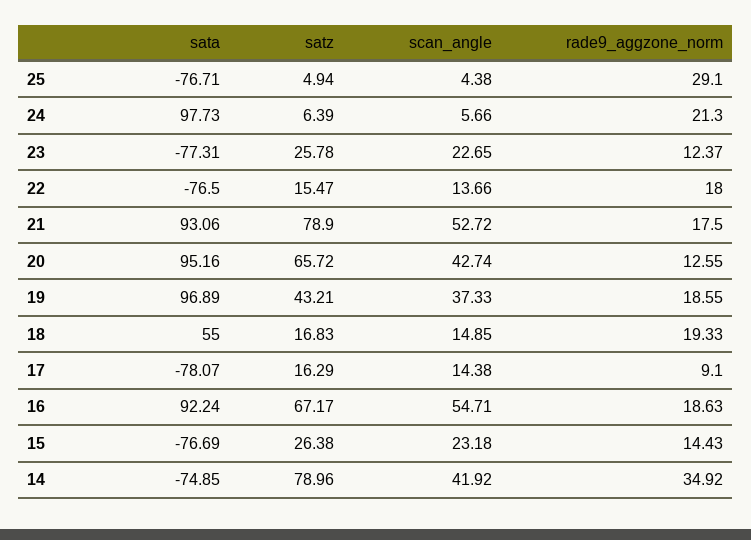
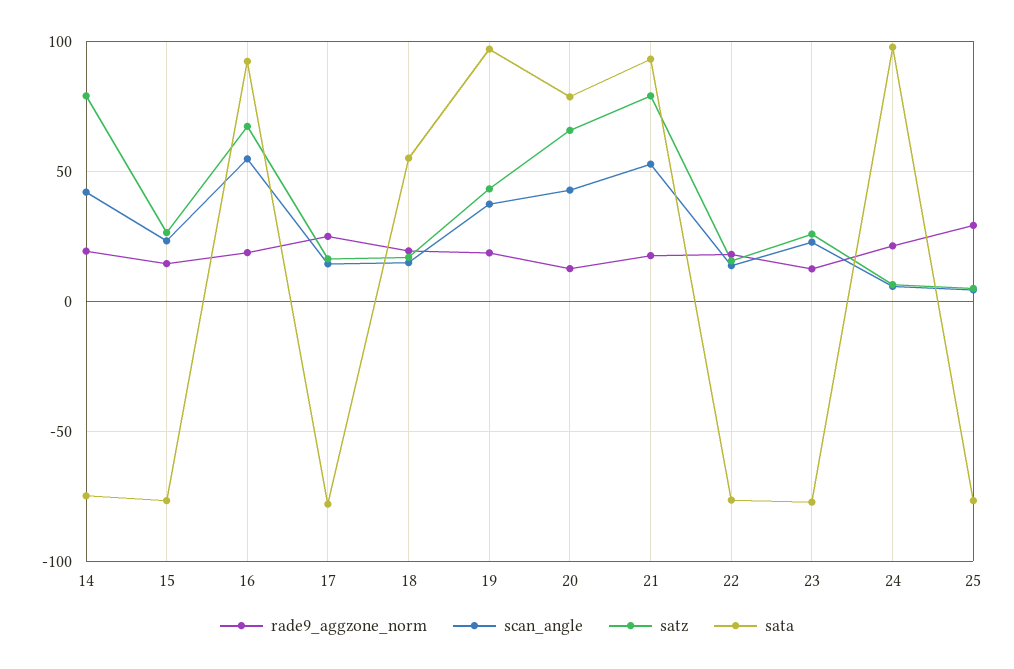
sata, 20: 95.16 -> 80
rade9_aggzone_norm, 17: 9.1 -> 25
rade9_aggzone_norm, 14: 34.92 -> 20

